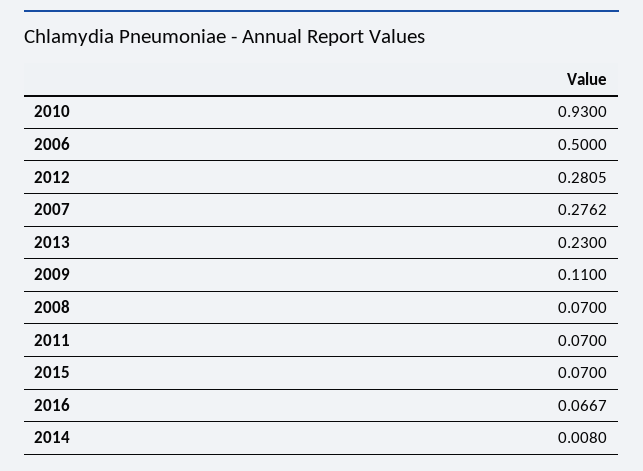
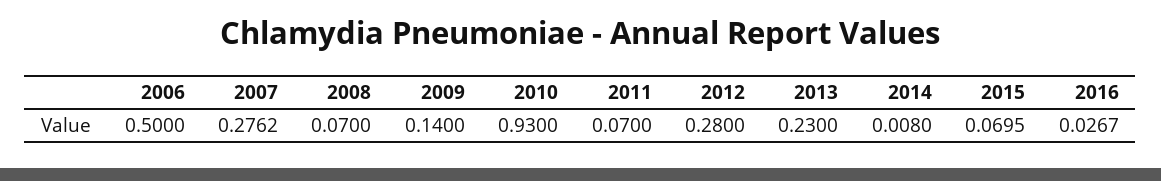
2012: 0.2805 -> 0.28
2009: 0.11 -> 0.14
2015: 0.07 -> 0.0695
2016: 0.0667 -> 0.0267

